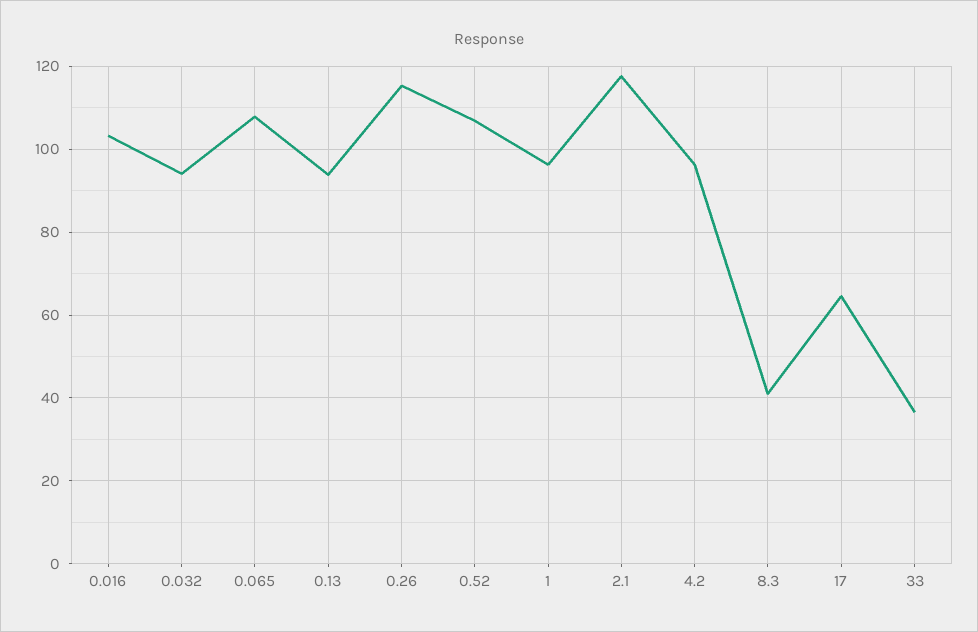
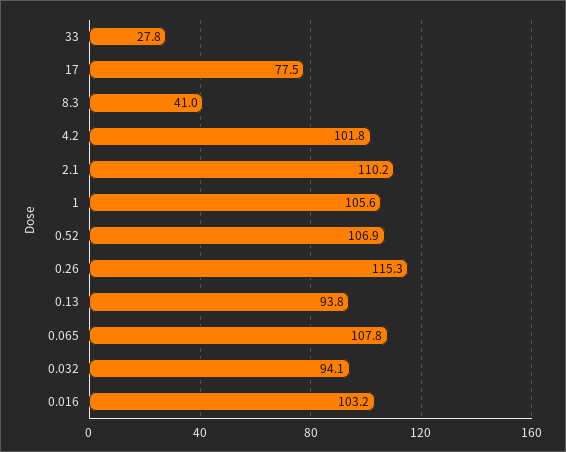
1: 96 -> 105.6
2.1: 118 -> 110.2
4.2: 96 -> 101.8
17: 64 -> 77.5
33: 36 -> 27.8

